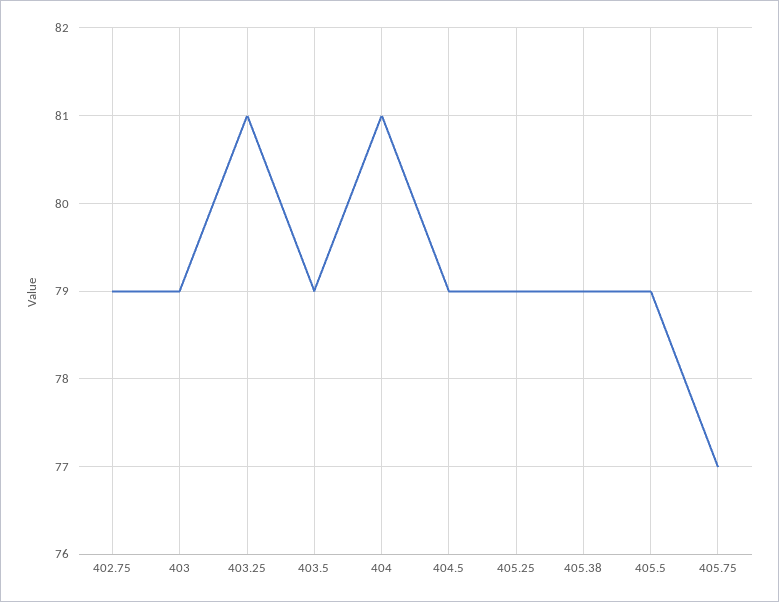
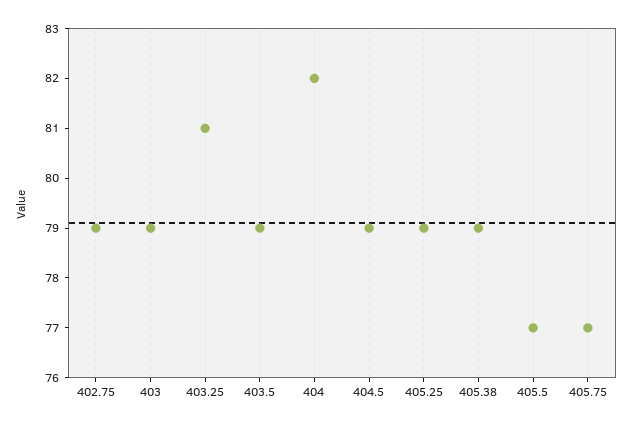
404: 81 -> 82
405.5: 79 -> 77

